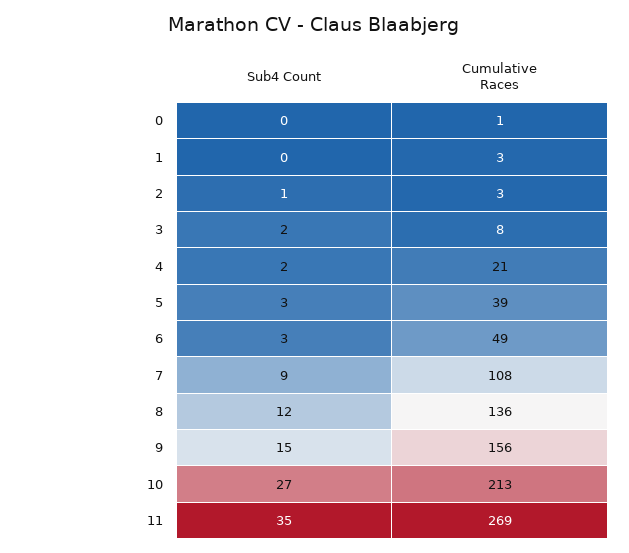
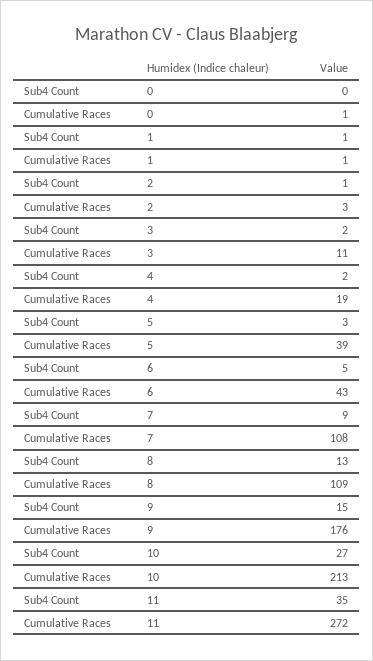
Sub4 Count, 1: 0 -> 1
Cumulative Races, 1: 3 -> 1
Cumulative Races, 3: 8 -> 11
Cumulative Races, 4: 21 -> 19
Sub4 Count, 6: 3 -> 5
Cumulative Races, 6: 49 -> 43
Sub4 Count, 8: 12 -> 13
Cumulative Races, 8: 136 -> 109
Cumulative Races, 9: 156 -> 176
Cumulative Races, 11: 269 -> 272

